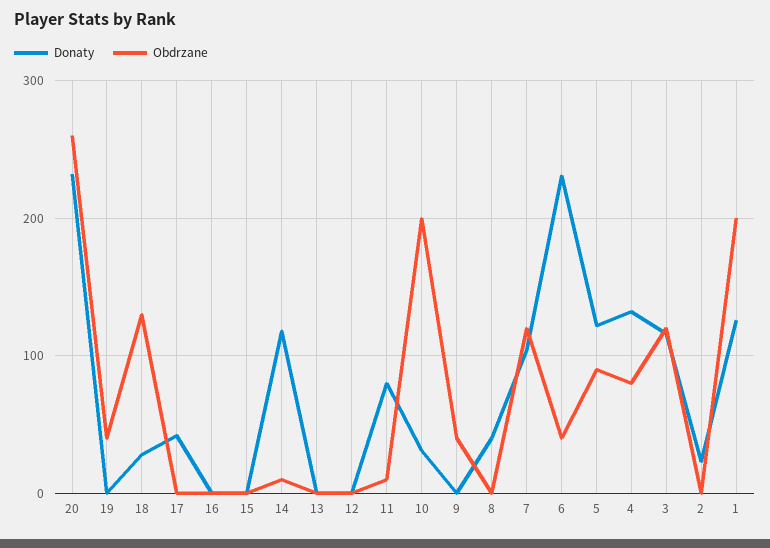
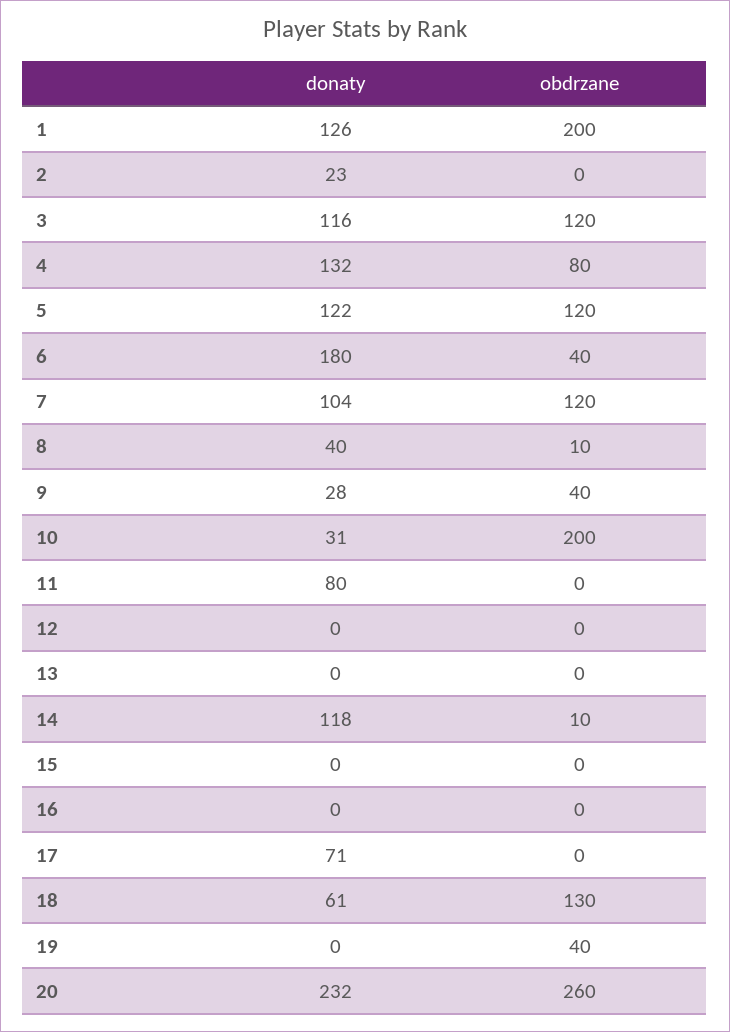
Donaty, 18: 30 -> 61
Donaty, 17: 40 -> 71
Obdrzane, 11: 10 -> 0
Donaty, 9: 0 -> 28
Obdrzane, 8: 0 -> 10
Donaty, 6: 230 -> 180
Obdrzane, 5: 90 -> 120

